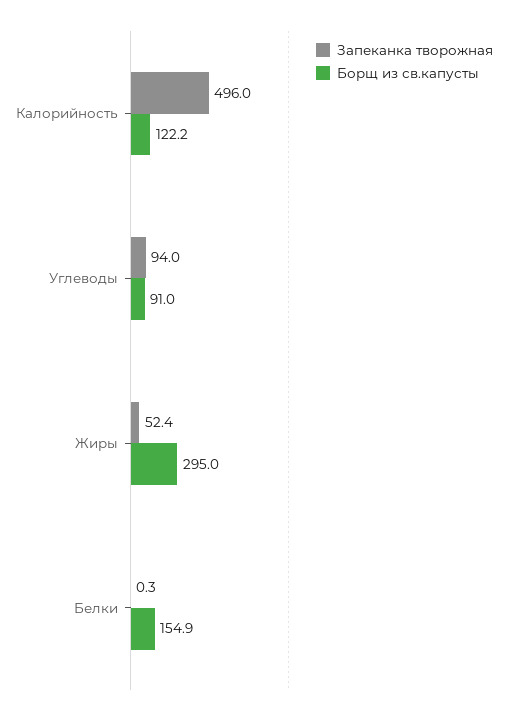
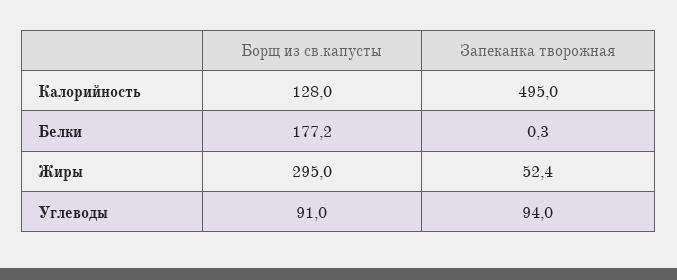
Запеканка творожная, Калорийность: 496 -> 495
Борщ из св.капусты, Калорийность: 122.2 -> 128
Борщ из св.капусты, Белки: 154.9 -> 177.2

